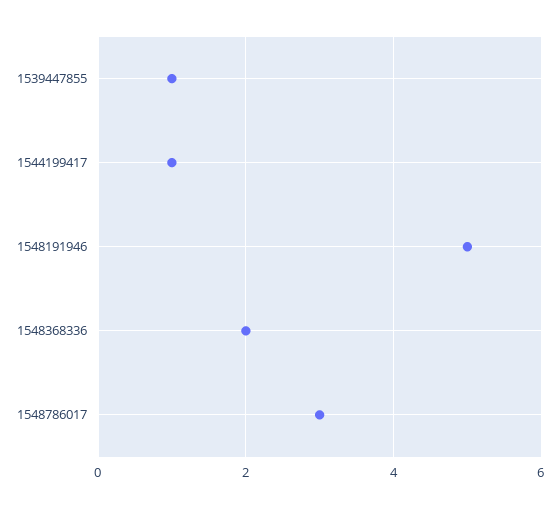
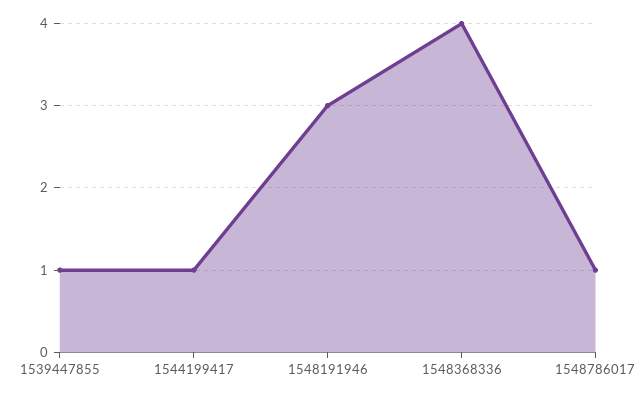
1548191946: 5 -> 3
1548368336: 2 -> 4
1548786017: 3 -> 1

